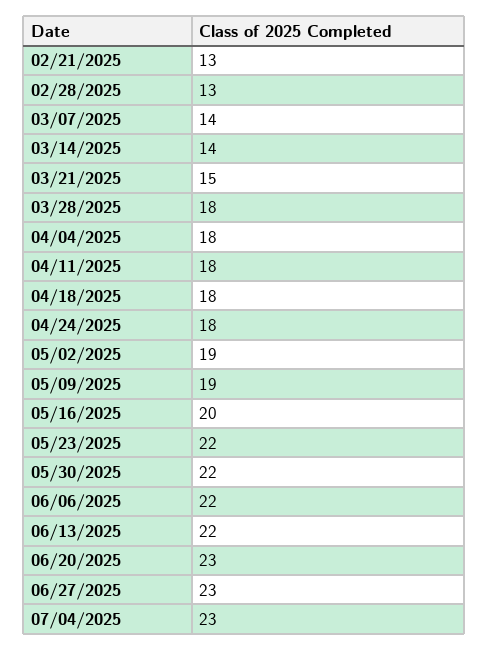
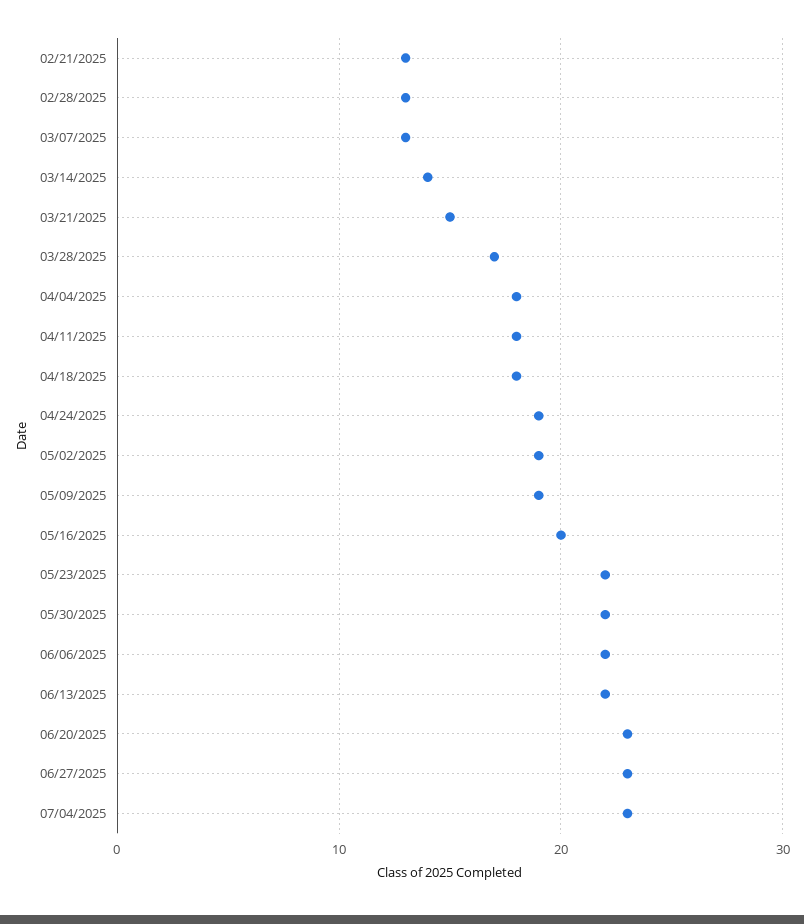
03/07/2025: 14 -> 13
03/28/2025: 18 -> 17
04/24/2025: 18 -> 19

